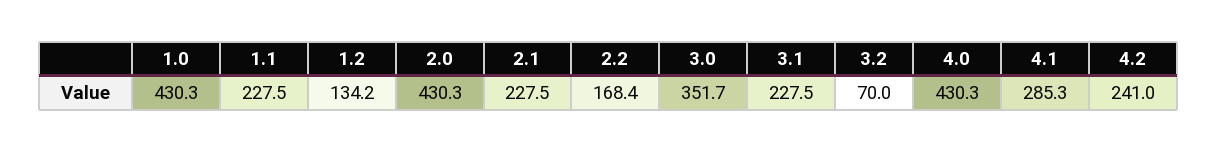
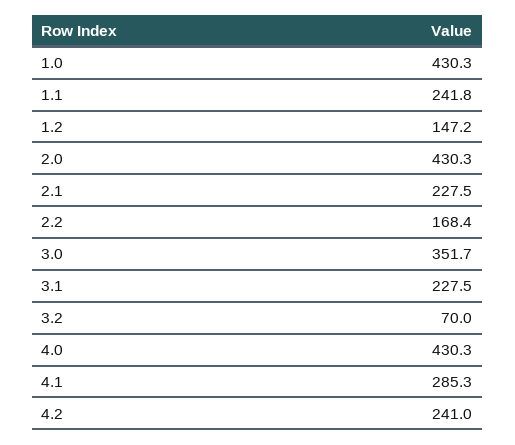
1.1: 227.5 -> 241.8
1.2: 134.2 -> 147.2

